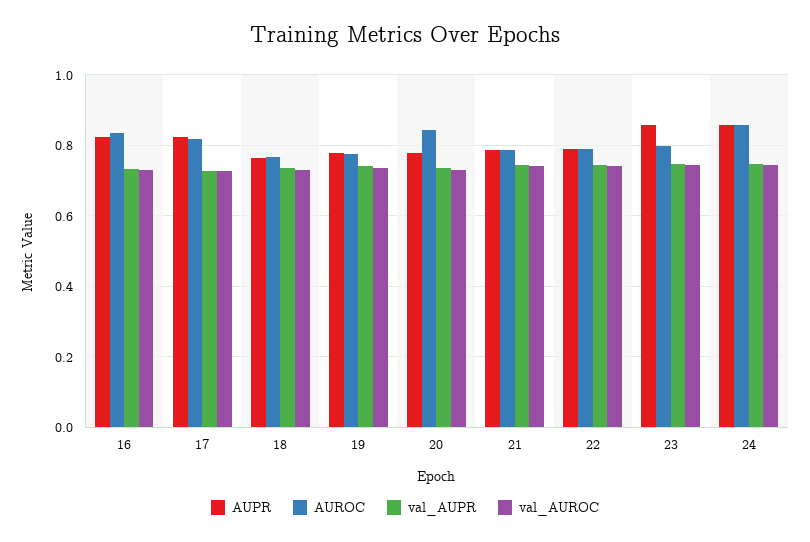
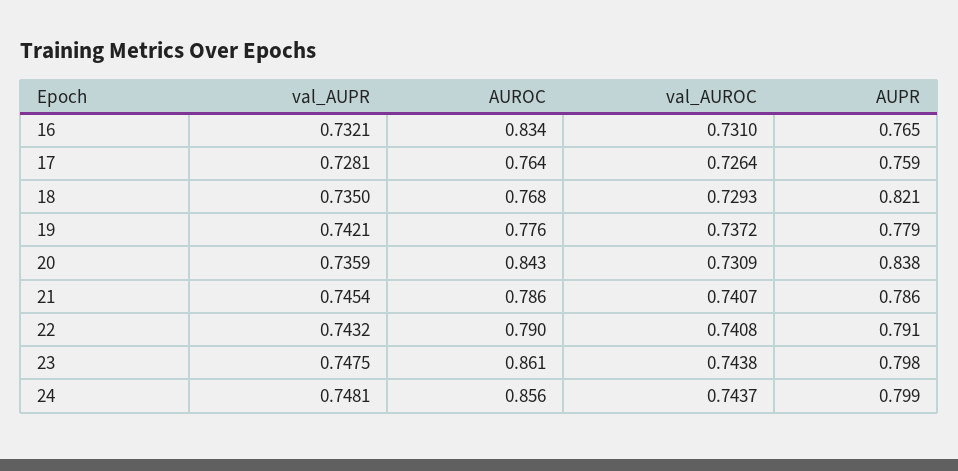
AUPR, 16: 0.82 -> 0.765
AUPR, 17: 0.82 -> 0.759
AUROC, 17: 0.82 -> 0.764
AUPR, 18: 0.76 -> 0.821
AUPR, 20: 0.78 -> 0.838
AUPR, 23: 0.86 -> 0.798
AUROC, 23: 0.8 -> 0.861
AUPR, 24: 0.86 -> 0.799

